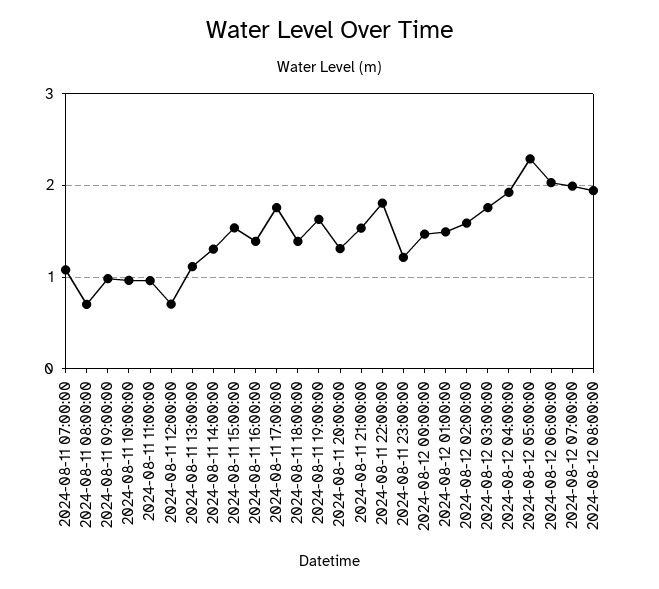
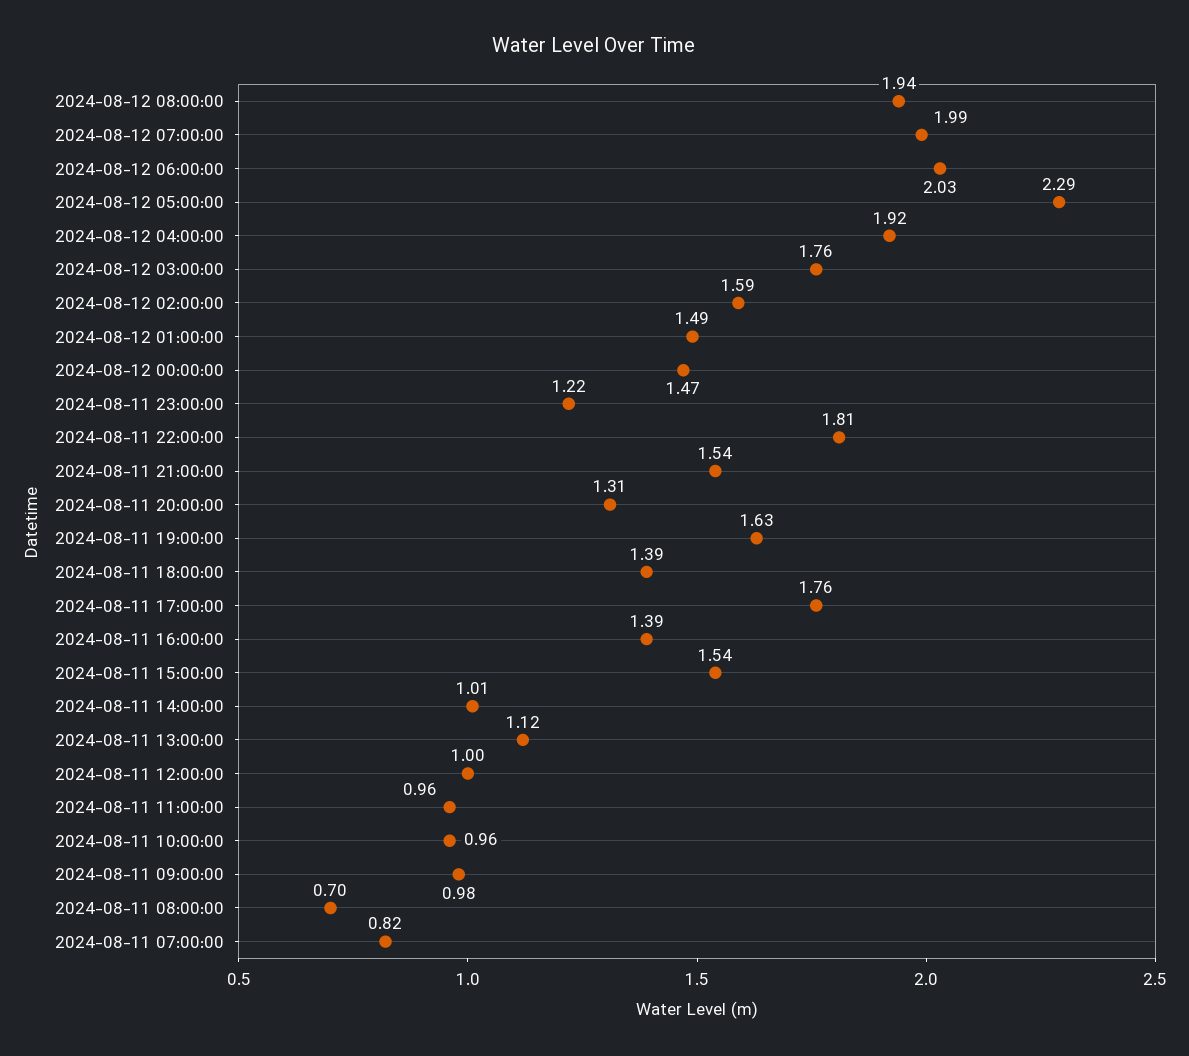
2024-08-11 07:00:00: 1.1 -> 0.82
2024-08-11 12:00:00: 0.7 -> 1
2024-08-11 14:00:00: 1.3 -> 1.01

